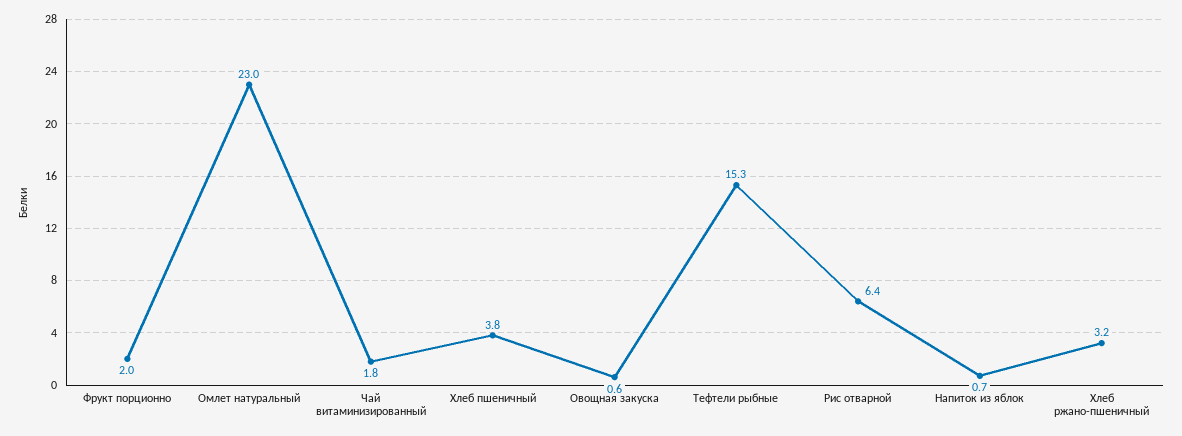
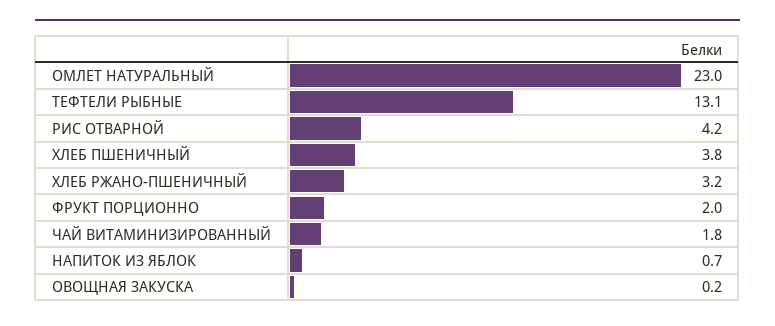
Овощная закуска: 0.6 -> 0.2
Тефтели рыбные: 15.3 -> 13.1
Рис отварной: 6.4 -> 4.2

